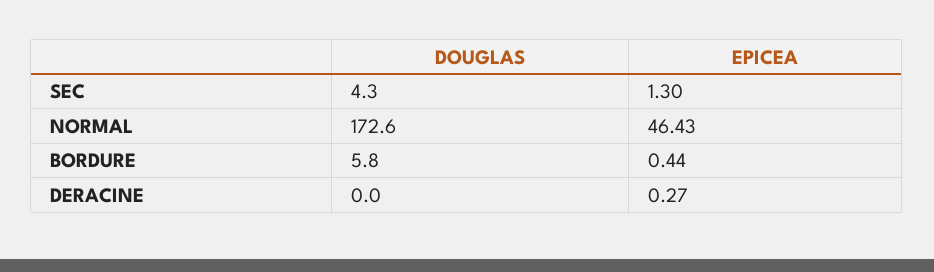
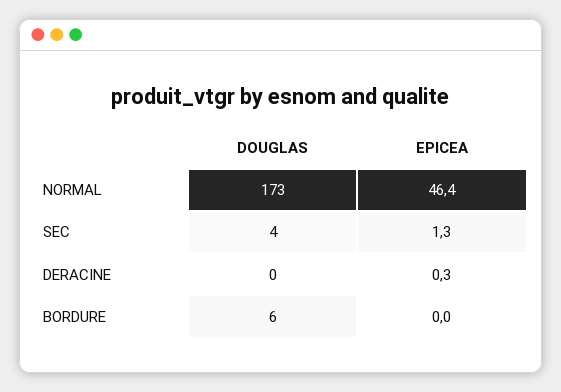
EPICEA, BORDURE: 0.44 -> 0

